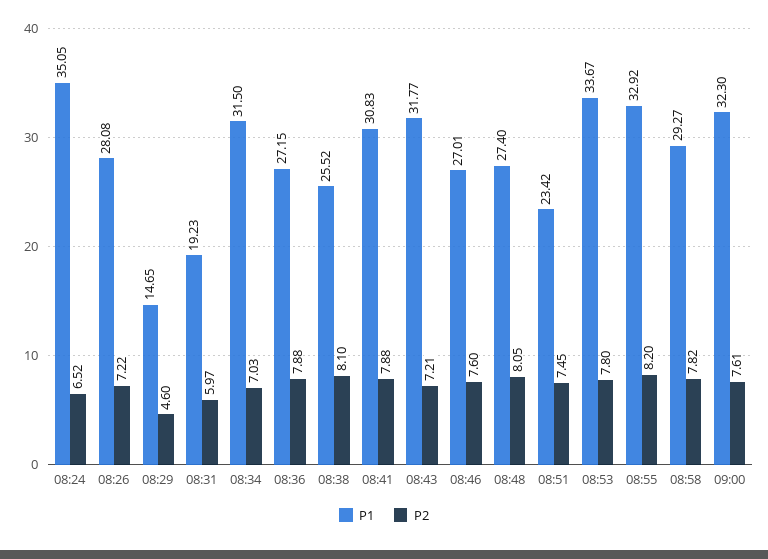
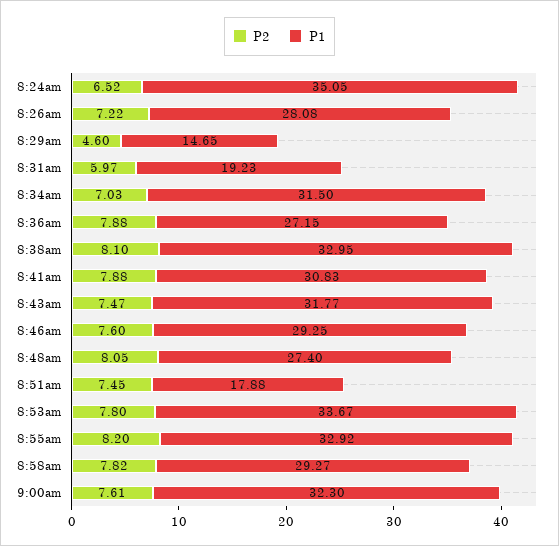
P1, 08:38: 25.52 -> 32.95
P2, 08:43: 7.21 -> 7.47
P1, 08:46: 27.01 -> 29.25
P1, 08:51: 23.42 -> 17.88

